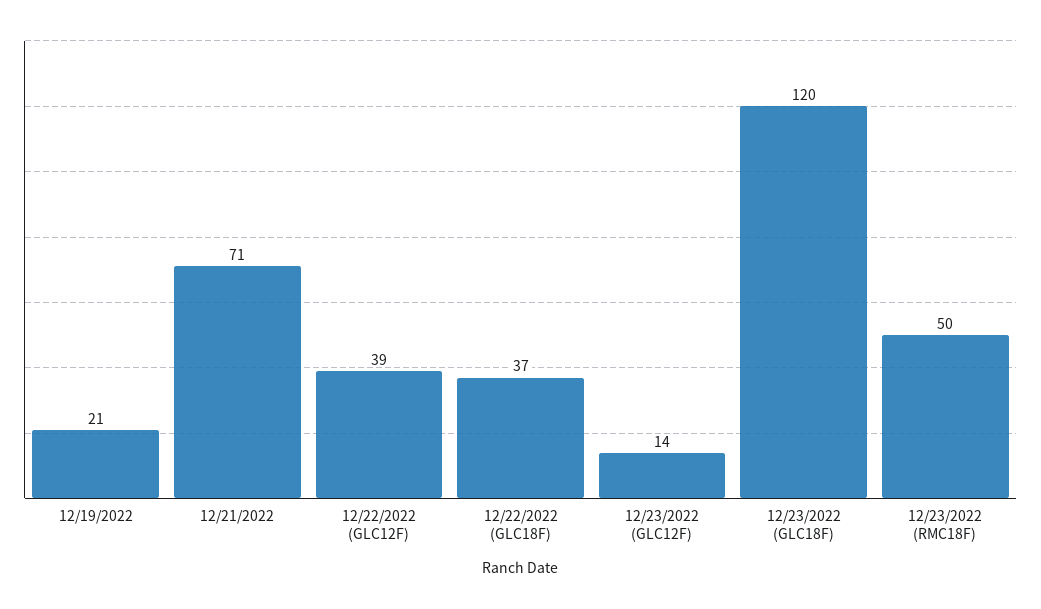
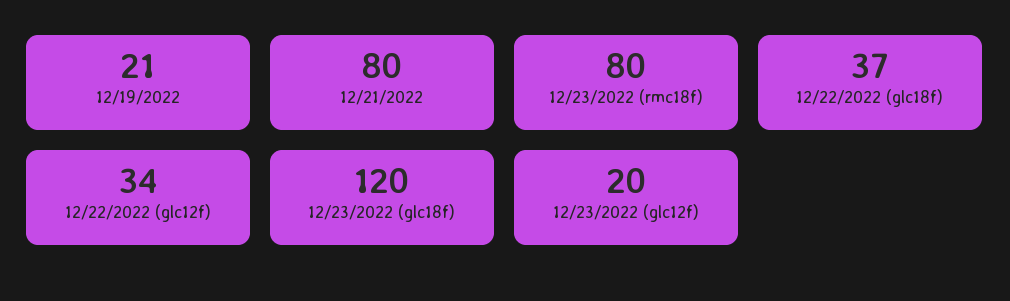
12/21/2022: 71 -> 80
12/22/2022 (GLC12F): 39 -> 34
12/23/2022 (GLC12F): 14 -> 20
12/23/2022 (RMC18F): 50 -> 80

